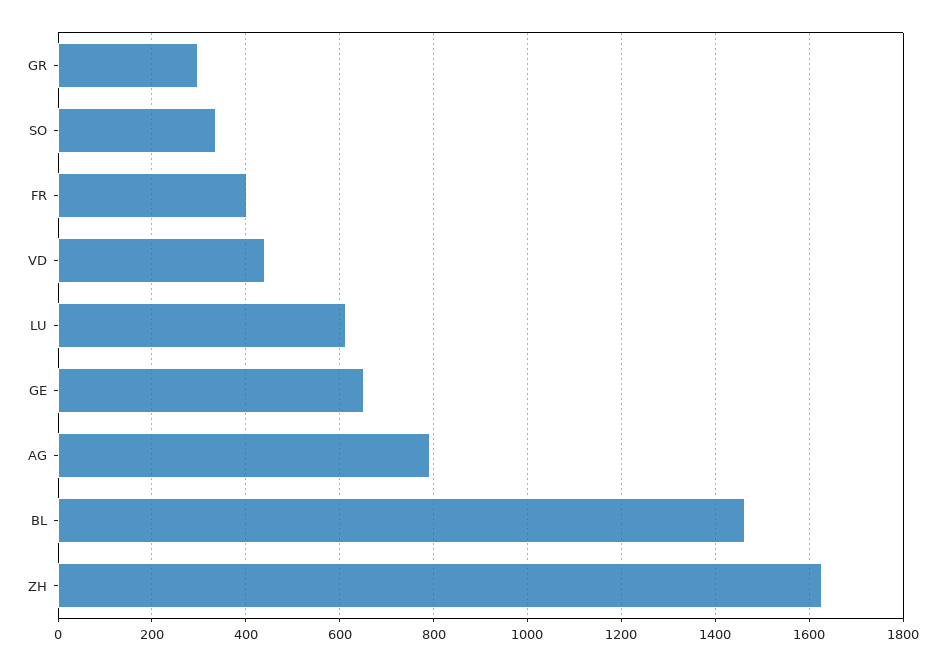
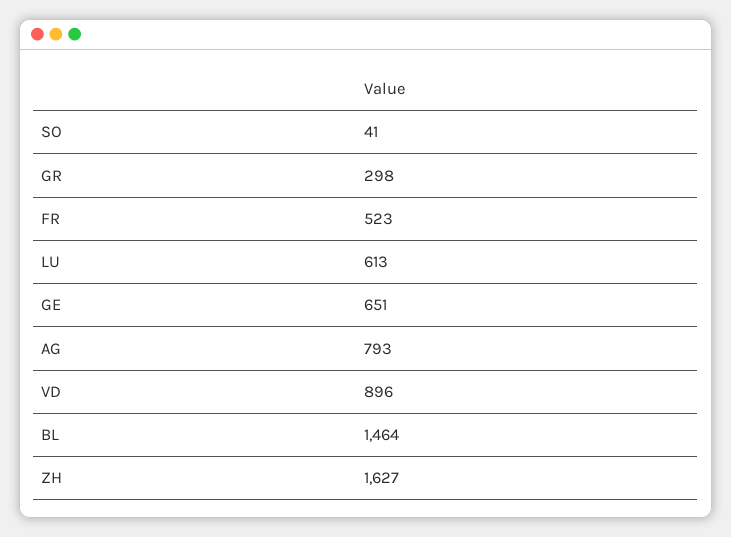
SO: 340 -> 41
FR: 400 -> 523
VD: 440 -> 896

